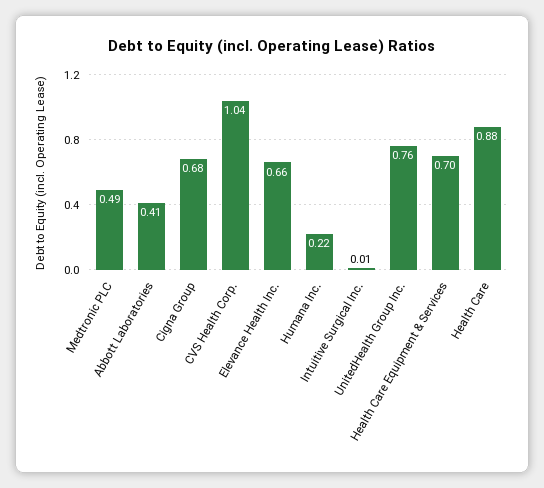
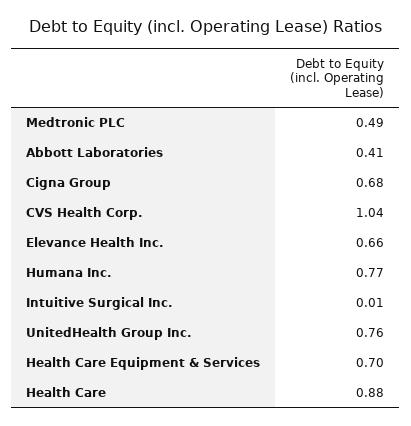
Humana Inc.: 0.22 -> 0.77

